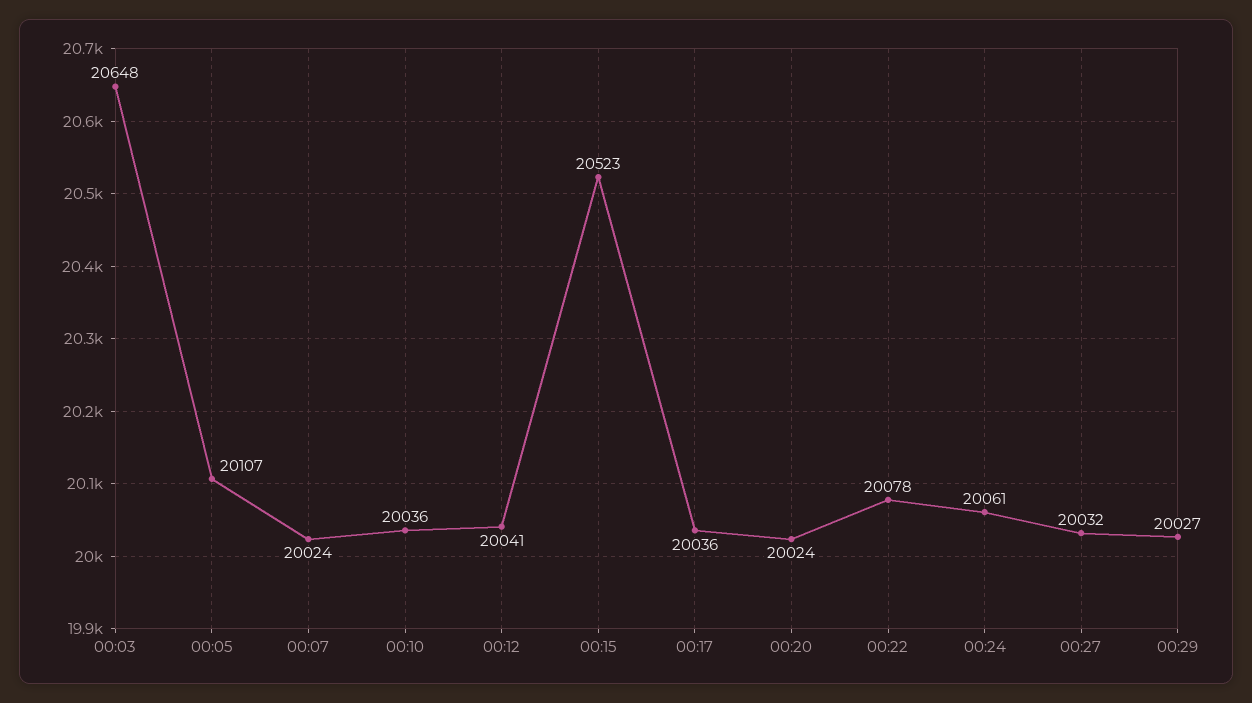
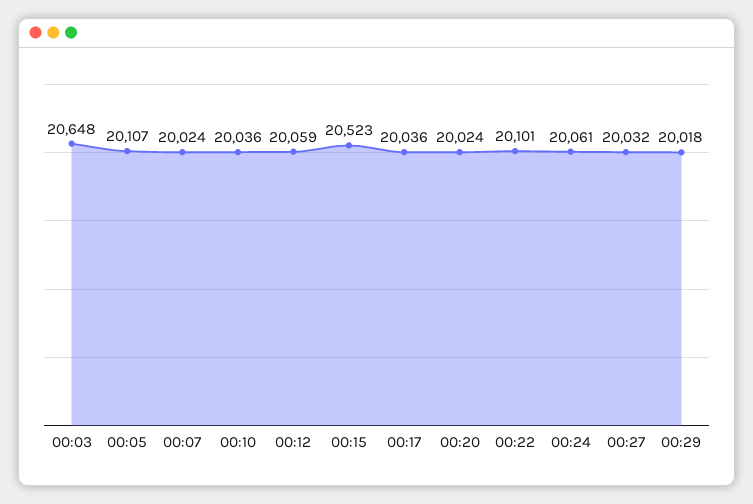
00:12: 20041 -> 20059
00:22: 20078 -> 20101
00:29: 20027 -> 20018

